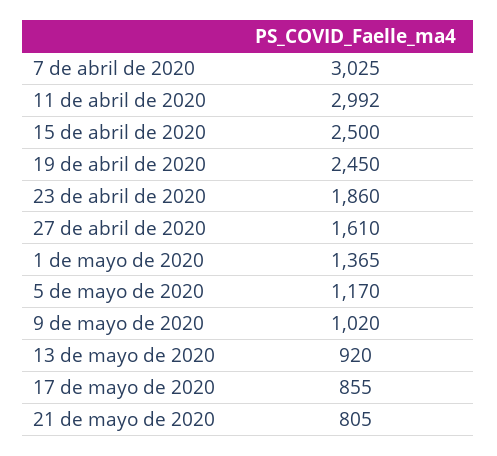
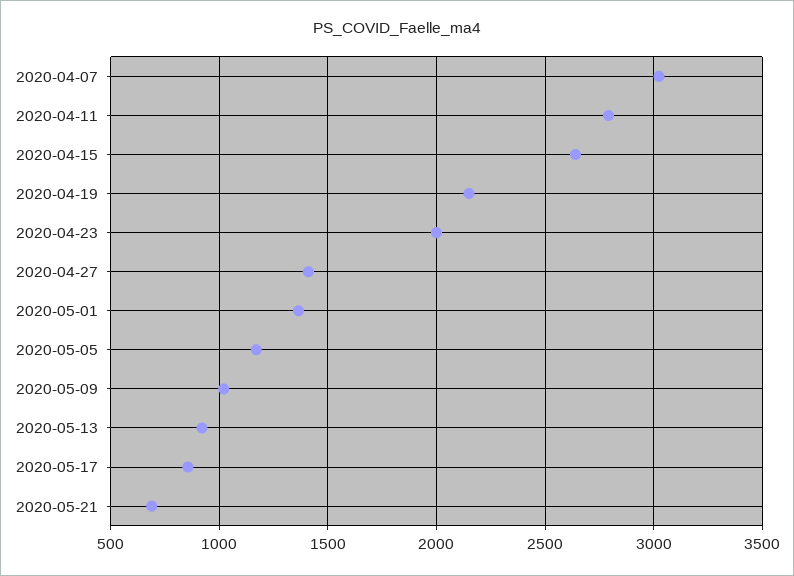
11 de abril de 2020: 2992 -> 2800
15 de abril de 2020: 2500 -> 2650
19 de abril de 2020: 2450 -> 2150
23 de abril de 2020: 1860 -> 2000
27 de abril de 2020: 1610 -> 1400
21 de mayo de 2020: 805 -> 700

